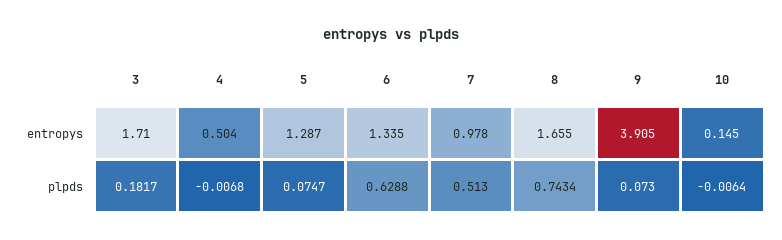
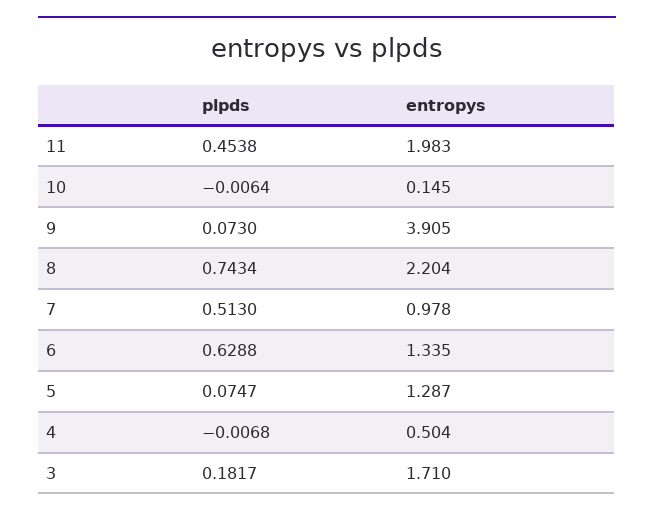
8, entropys: 1.655 -> 2.204
11, plpds: none -> 0.4538
11, entropys: none -> 1.983

